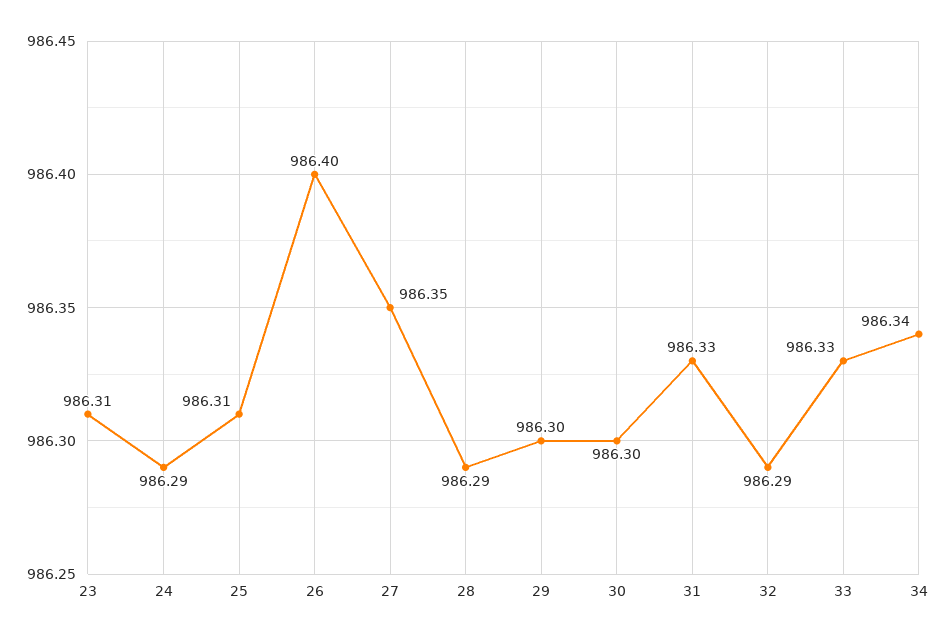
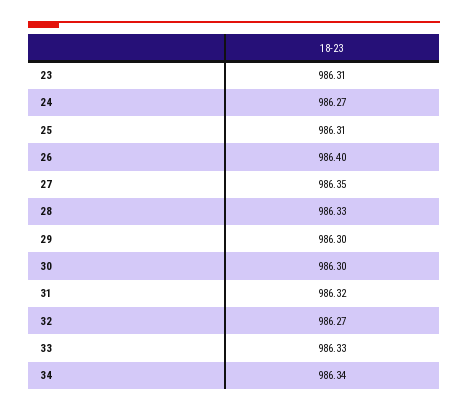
24: 986.29 -> 986.27
28: 986.29 -> 986.33
31: 986.33 -> 986.32
32: 986.29 -> 986.27

